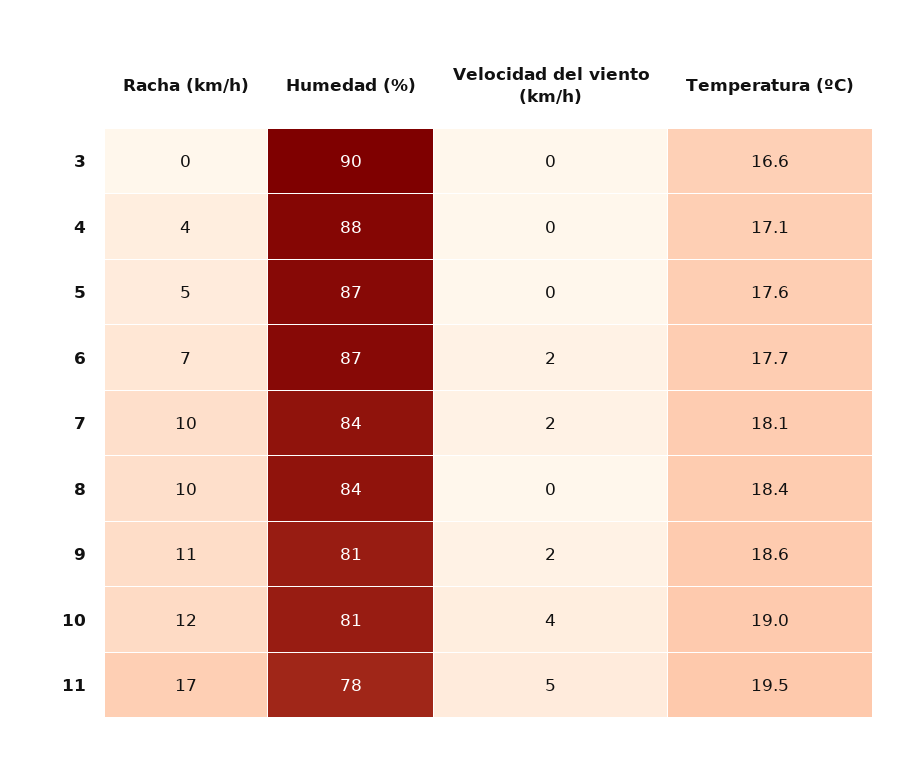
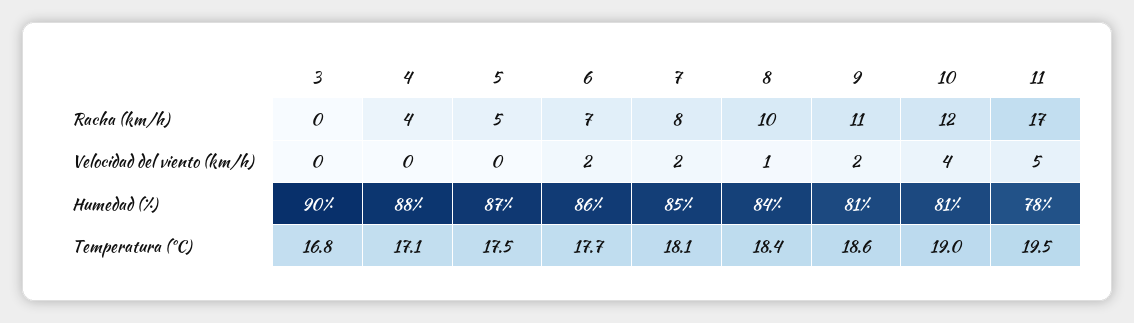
Temperatura (ºC), 3: 16.6 -> 16.8
Temperatura (ºC), 5: 17.6 -> 17.5
Humedad (%), 6: 87 -> 86
Racha (km/h), 7: 10 -> 8
Humedad (%), 7: 84 -> 85
Velocidad del viento (km/h), 8: 0 -> 1

